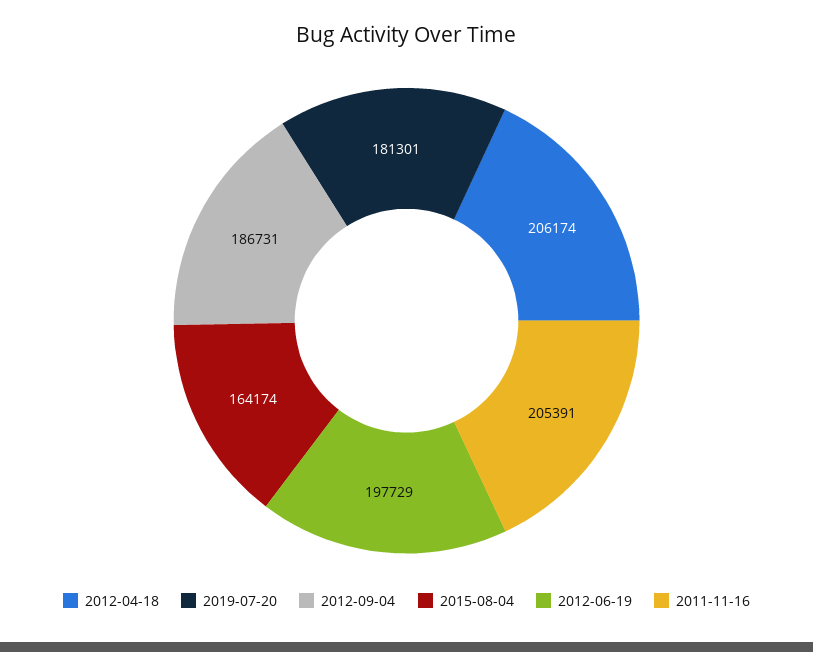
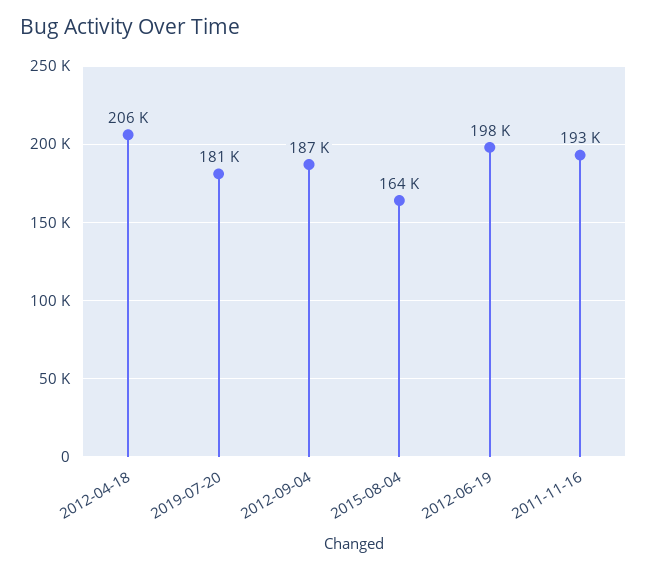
2011-11-16: 205391 -> 193000

